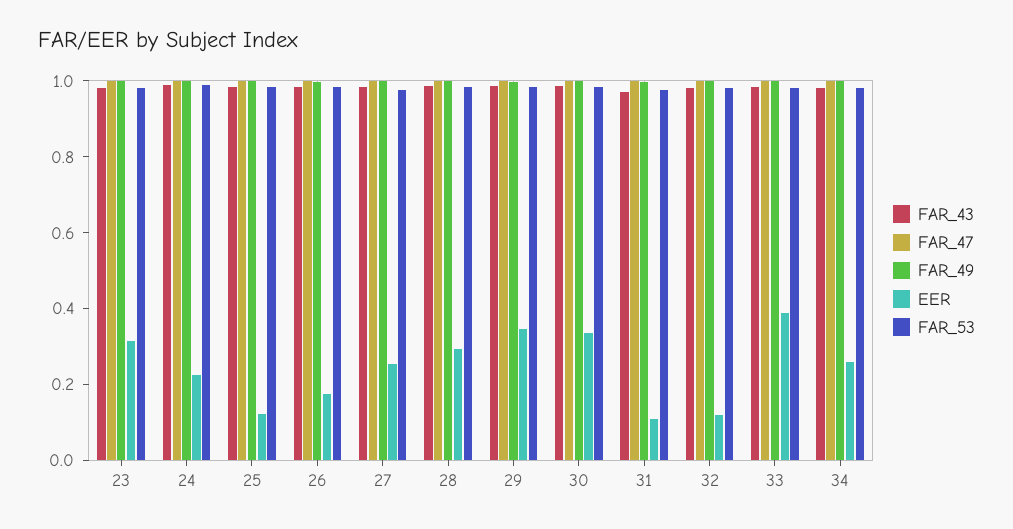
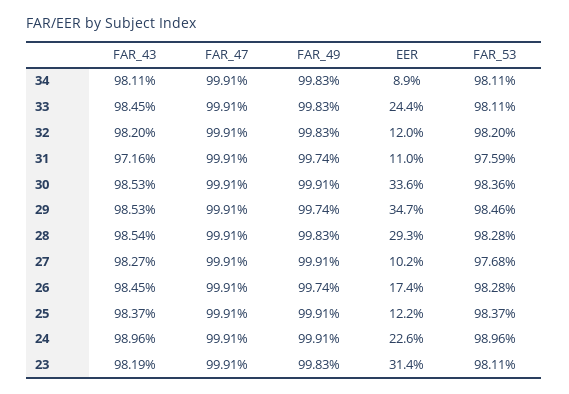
EER, 27: 0.25 -> 0.102
EER, 33: 0.4 -> 0.244
EER, 34: 0.25 -> 0.089

